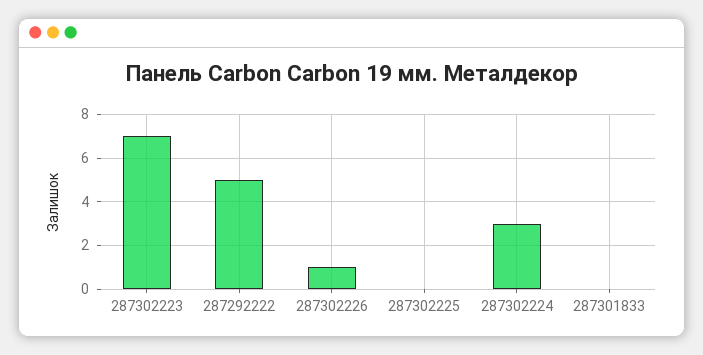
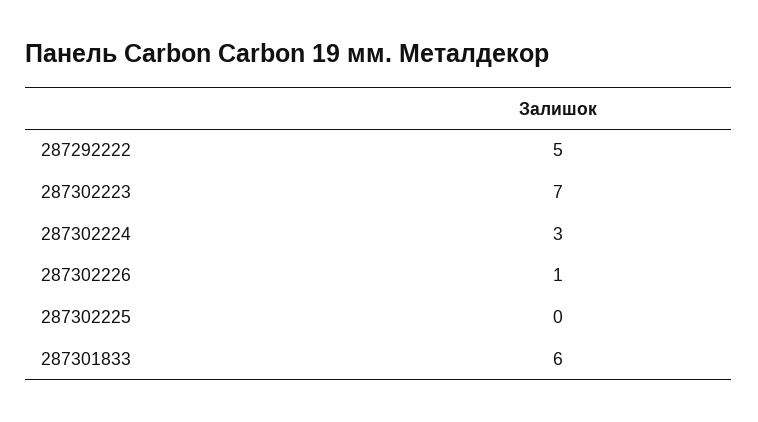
287301833: 0 -> 6

